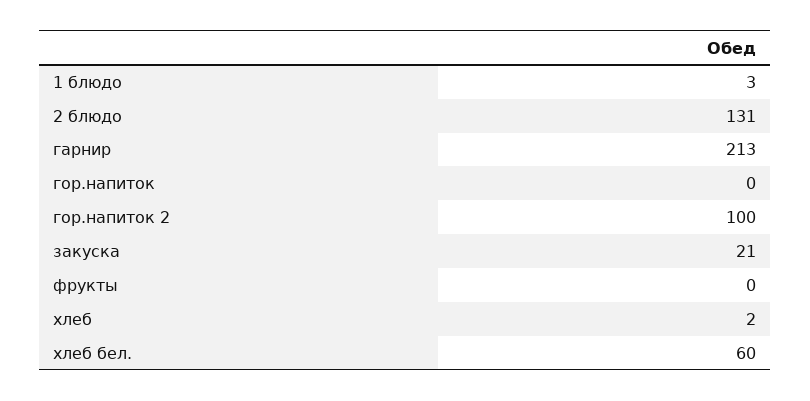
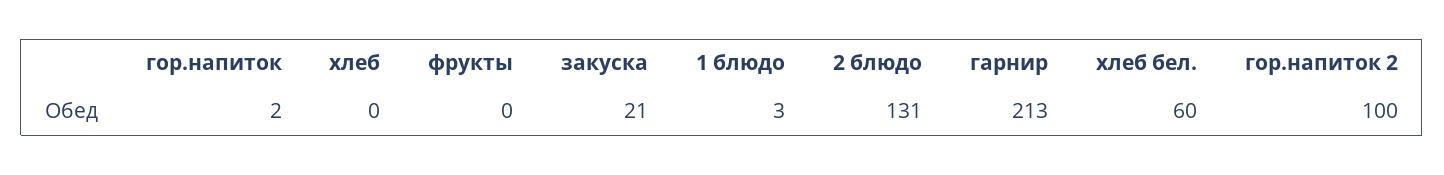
гор.напиток: 0 -> 2
хлеб: 2 -> 0

